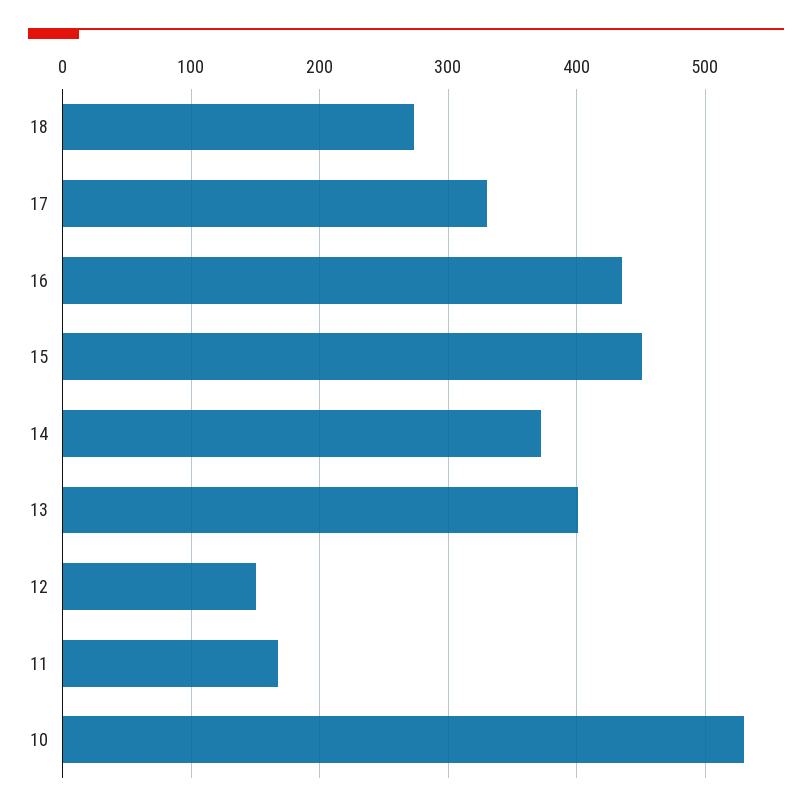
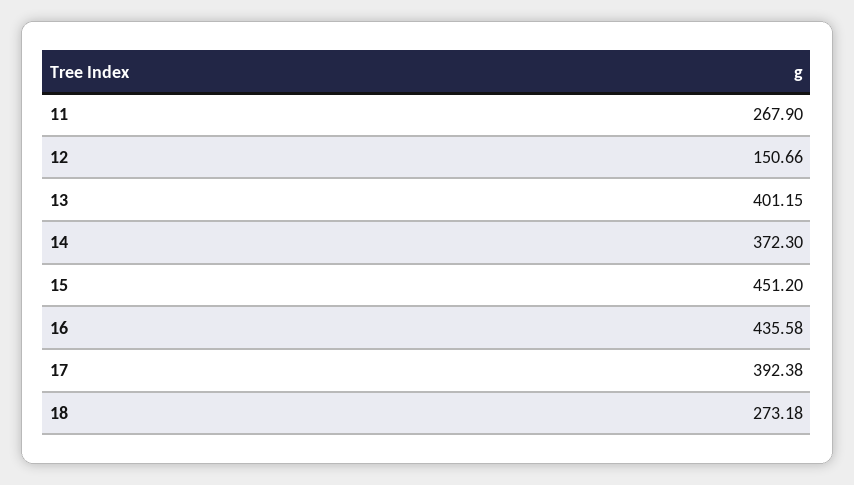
17: 330 -> 392.38
11: 170 -> 267.9
10: 530 -> none

